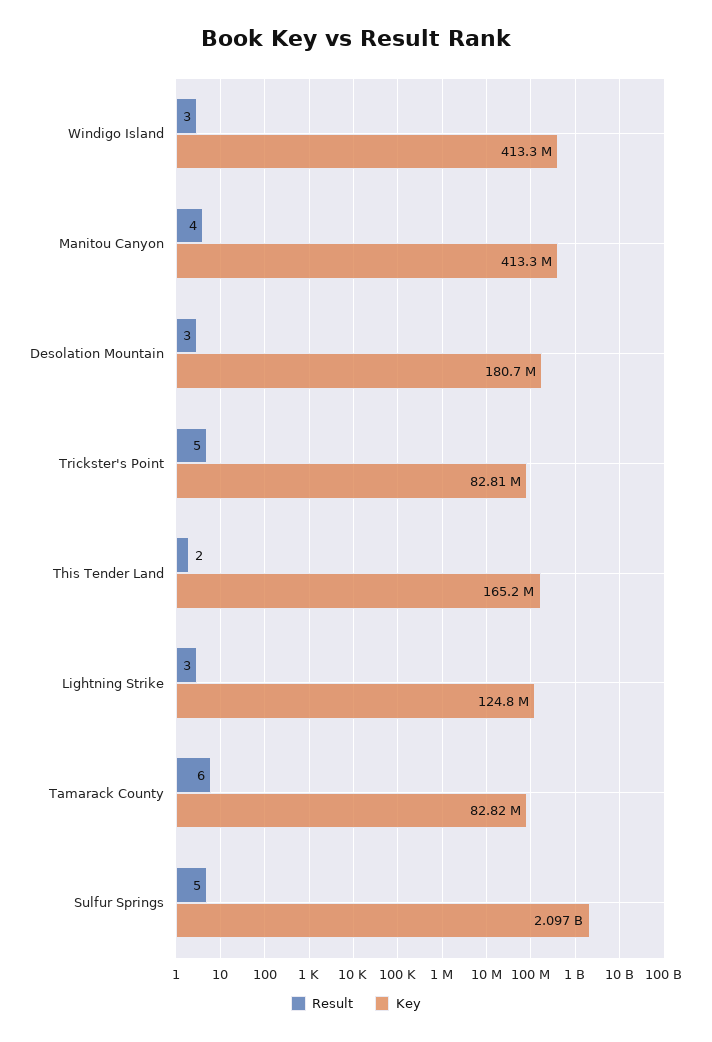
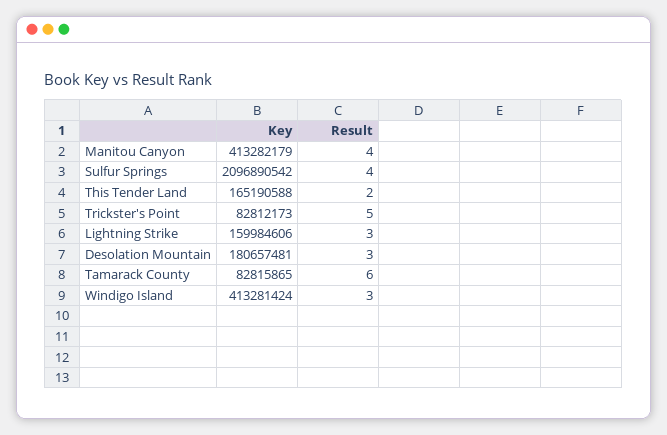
Key, Lightning Strike: 124800000 -> 159984606
Result, Sulfur Springs: 5 -> 4

